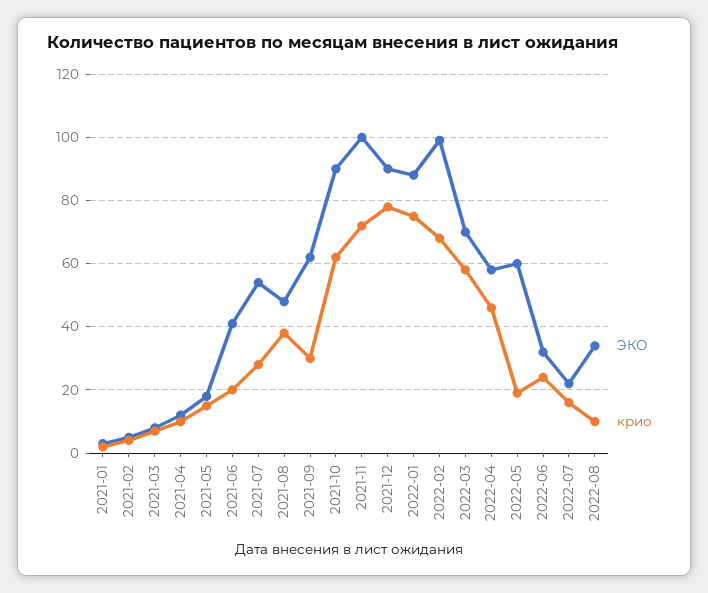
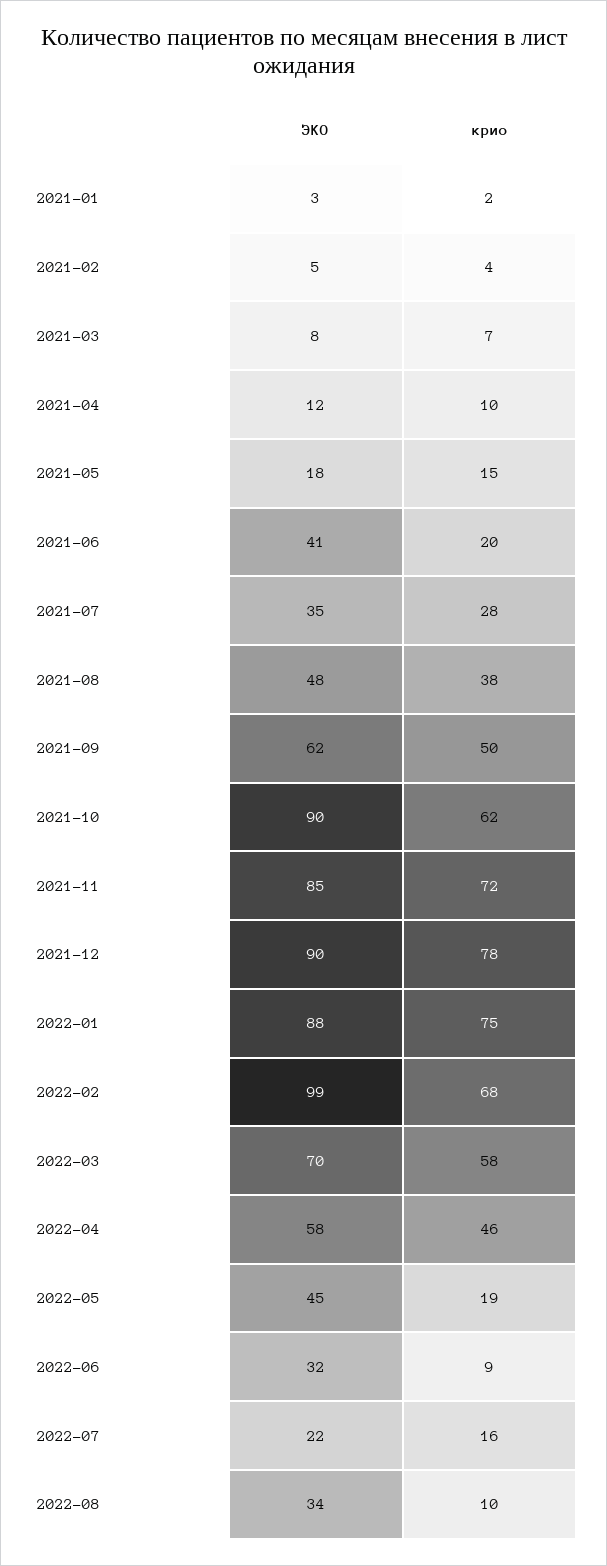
ЭКО, 2021-07: 55 -> 35
крио, 2021-09: 30 -> 50
ЭКО, 2021-11: 100 -> 85
ЭКО, 2022-05: 60 -> 45
крио, 2022-06: 25 -> 9

